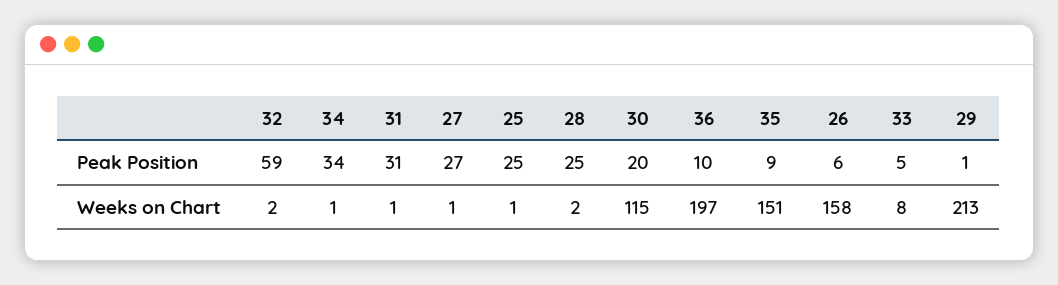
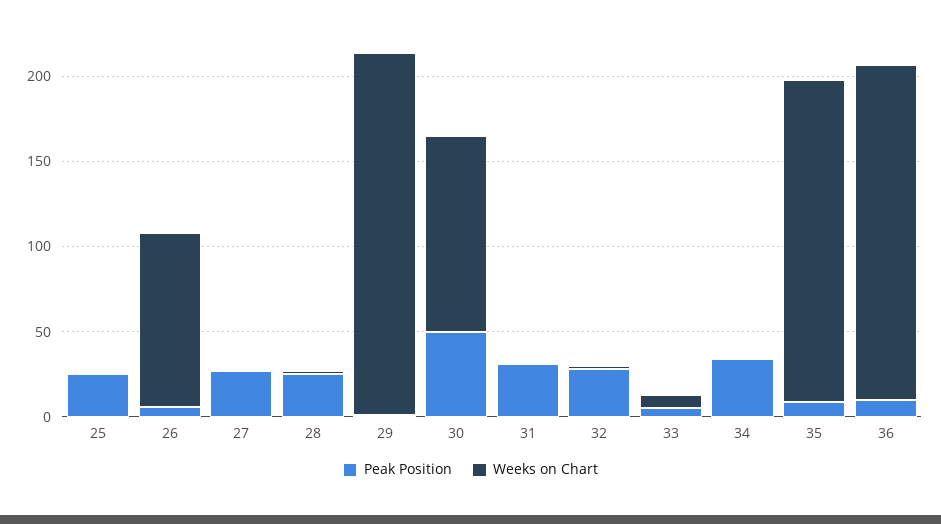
Peak Position, 32: 59 -> 30
Peak Position, 30: 20 -> 50
Weeks on Chart, 35: 151 -> 190
Weeks on Chart, 26: 158 -> 100

